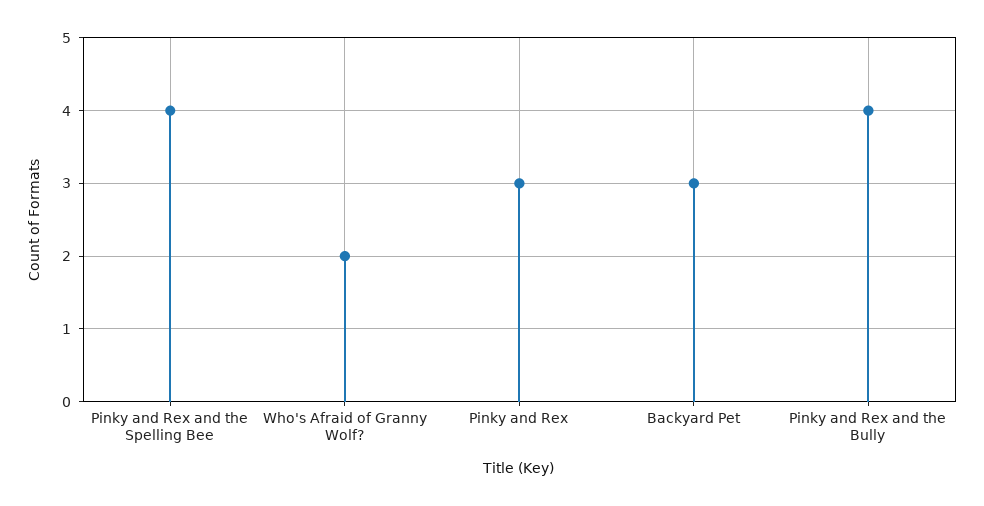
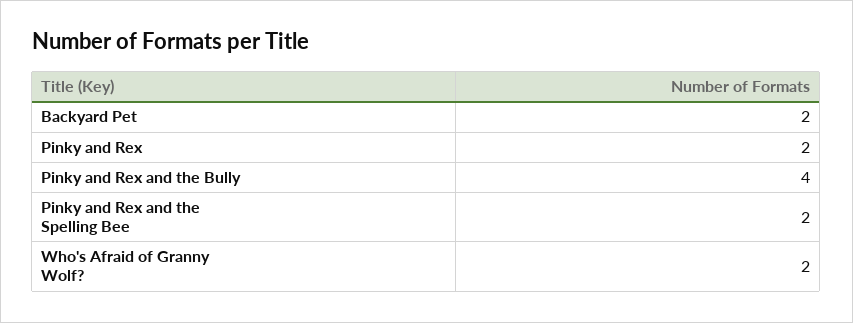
Pinky and Rex and the Spelling Bee: 4 -> 2
Pinky and Rex: 3 -> 2
Backyard Pet: 3 -> 2

